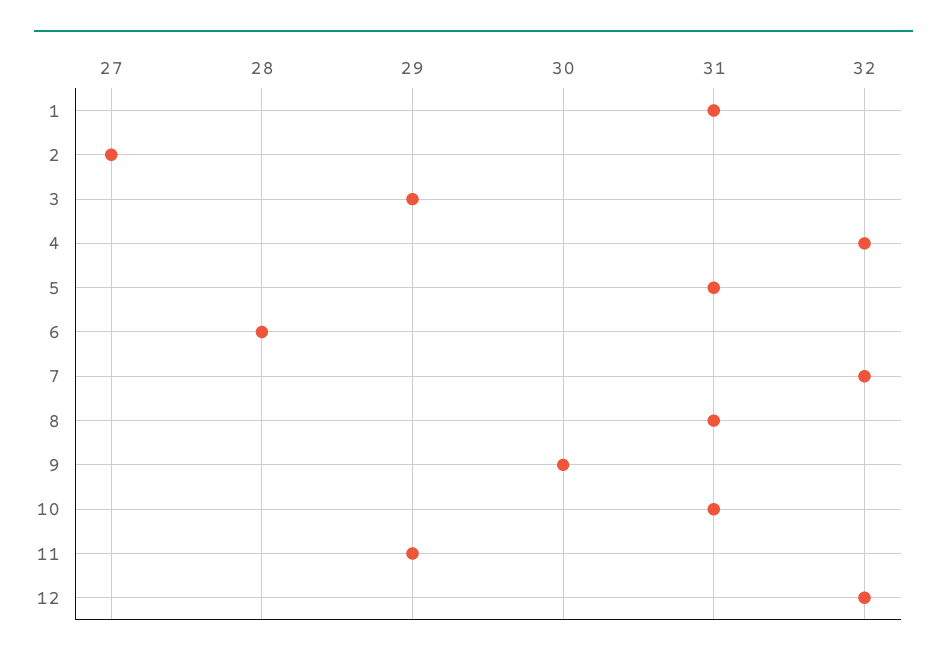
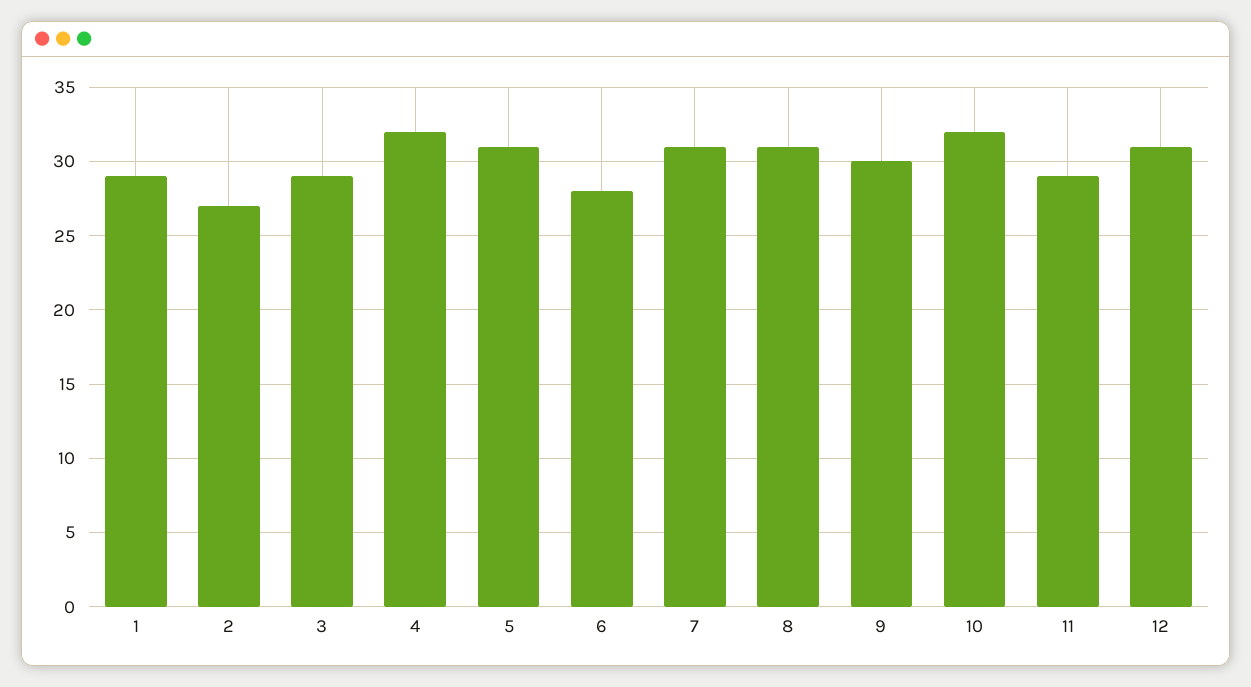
1: 31 -> 29
7: 32 -> 31
10: 31 -> 32
12: 32 -> 31

